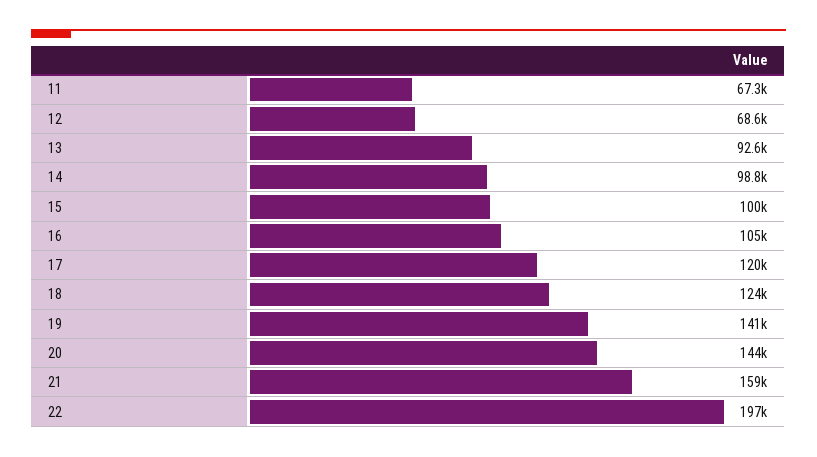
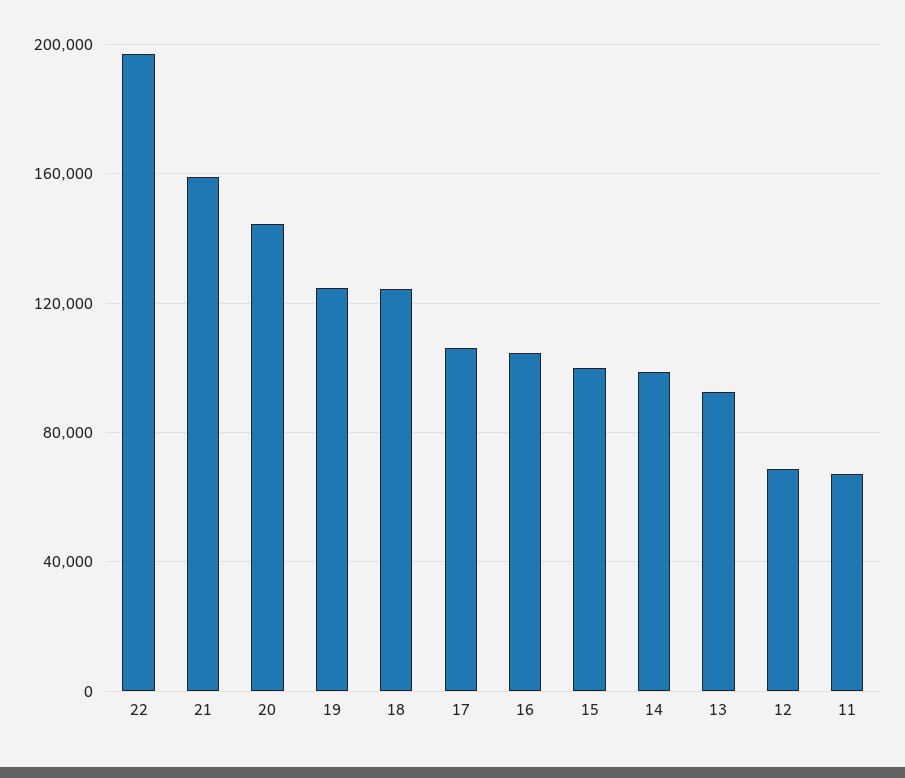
17: 120000 -> 105000
19: 141000 -> 125000

